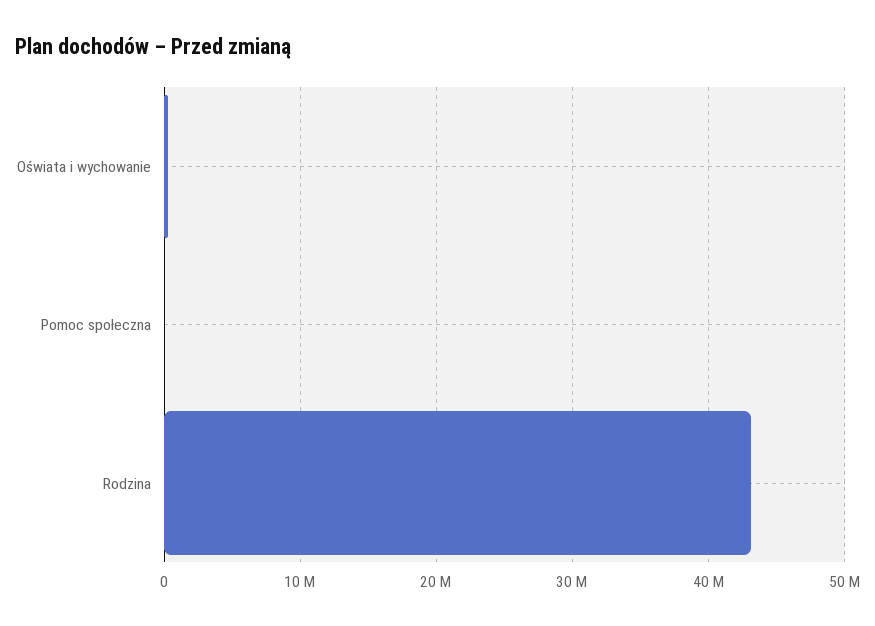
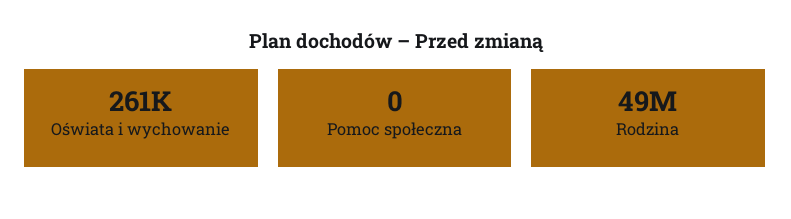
Rodzina: 43000000 -> 49000000

